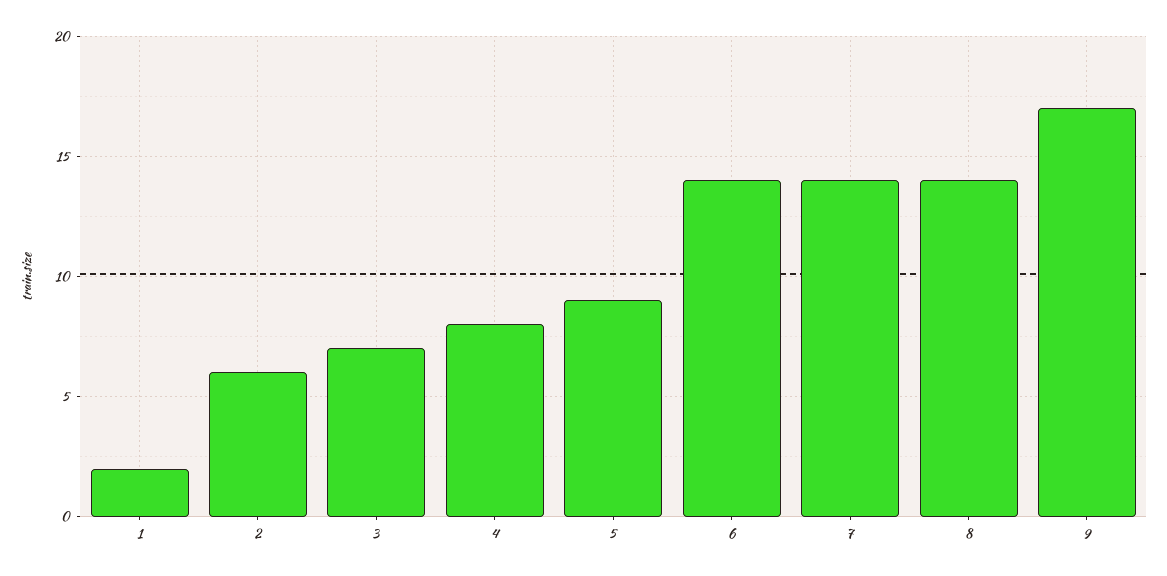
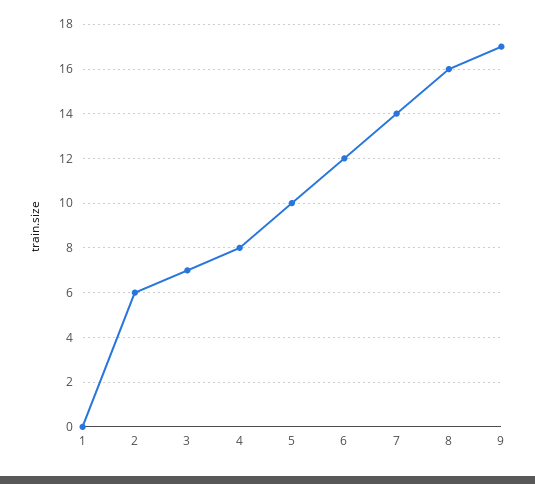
1: 2 -> 0
5: 9 -> 10
6: 14 -> 12
8: 14 -> 16

